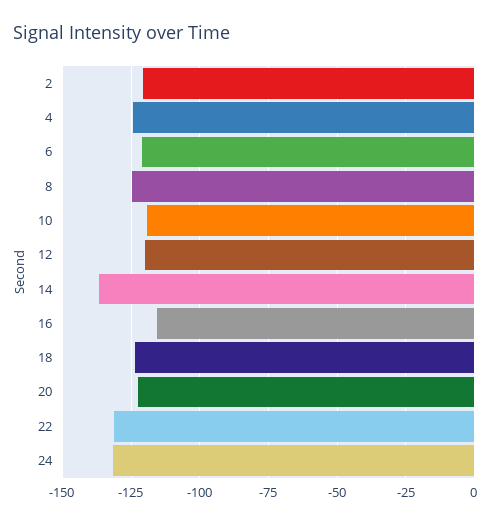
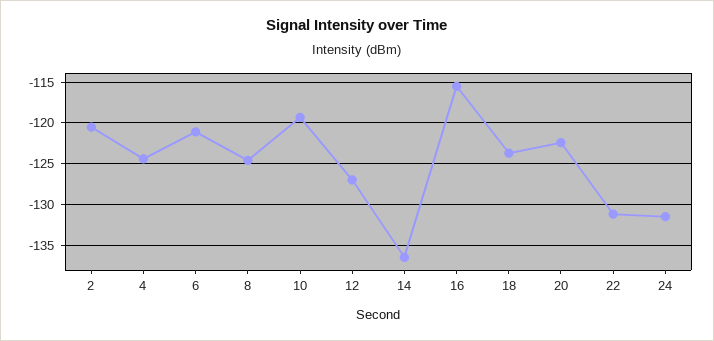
12: -120 -> -127

